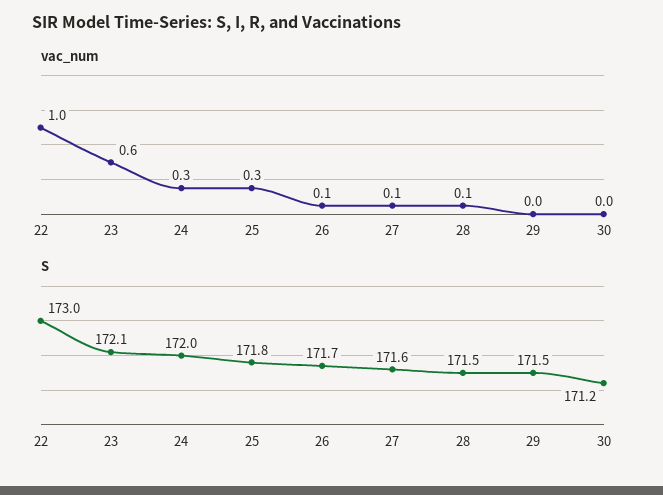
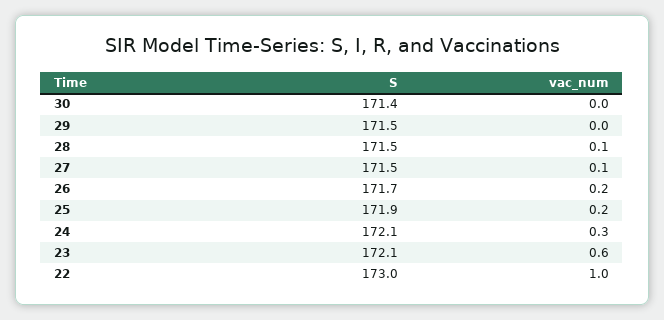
vac_num, 25: 0.3 -> 0.2
vac_num, 26: 0.1 -> 0.2
S, 24: 172 -> 172.1
S, 25: 171.8 -> 171.9
S, 27: 171.6 -> 171.5
S, 30: 171.2 -> 171.4

